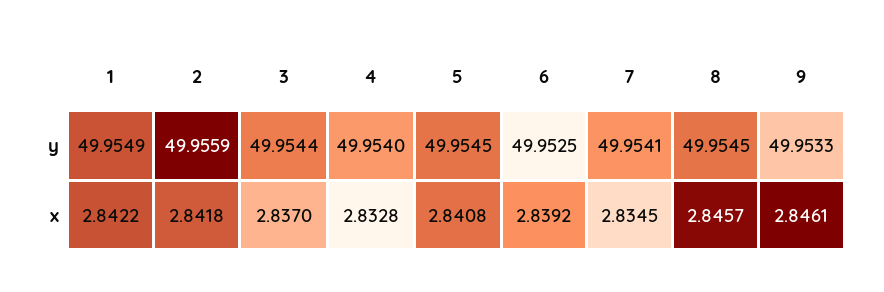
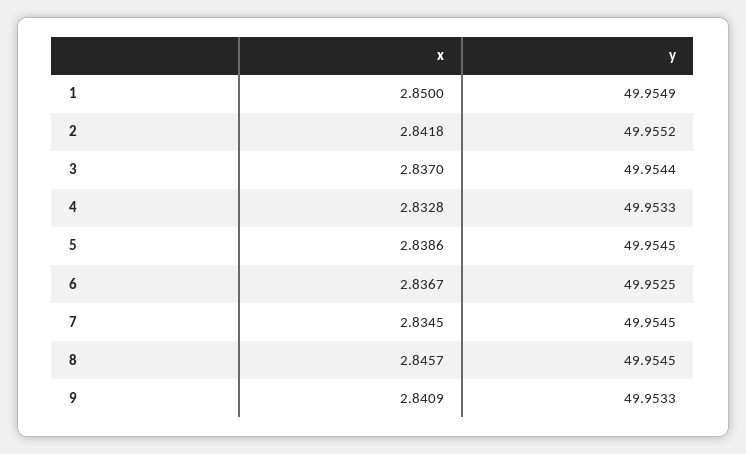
2, y: 49.9559 -> 49.9552
4, y: 49.954 -> 49.9533
7, y: 49.9541 -> 49.9545
1, x: 2.8422 -> 2.85
5, x: 2.8408 -> 2.8386
6, x: 2.8392 -> 2.8367
9, x: 2.8461 -> 2.8409

